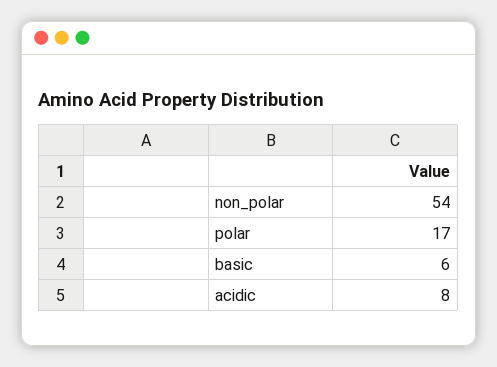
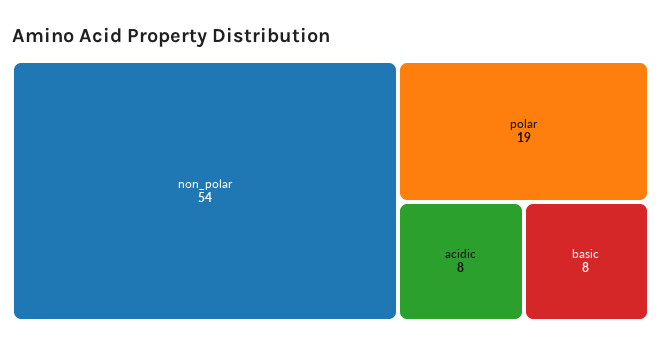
polar: 17 -> 19
basic: 6 -> 8

